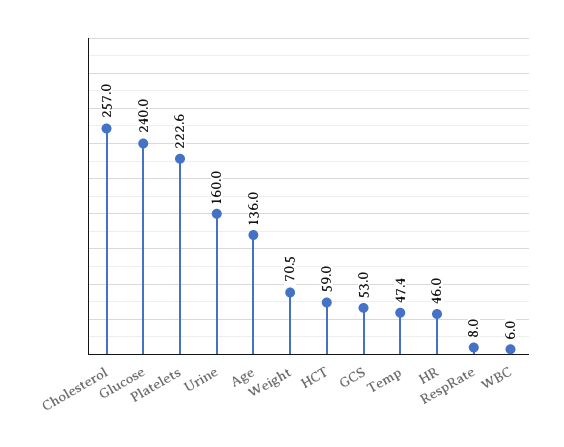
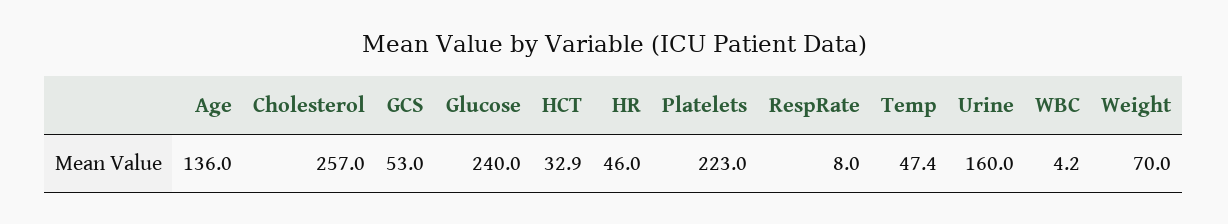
Platelets: 222.6 -> 223
Weight: 70.5 -> 70
HCT: 59 -> 32.9
WBC: 6 -> 4.2

